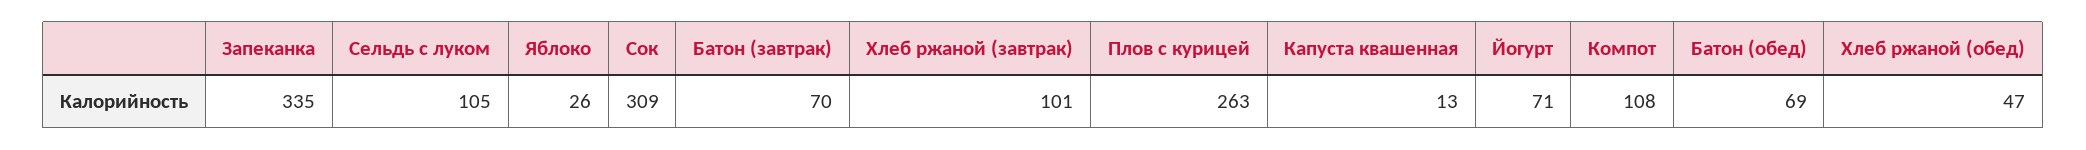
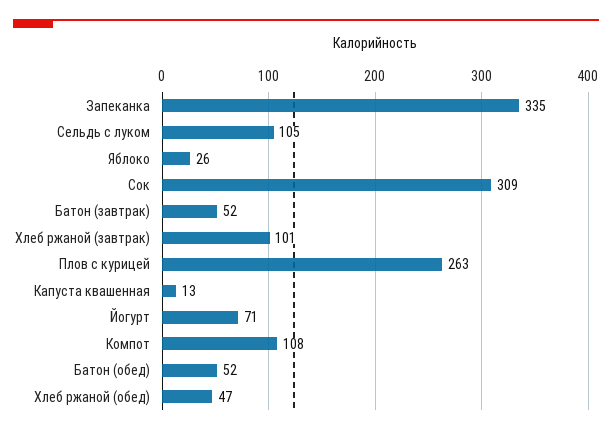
Батон (завтрак): 70 -> 52
Батон (обед): 69 -> 52

